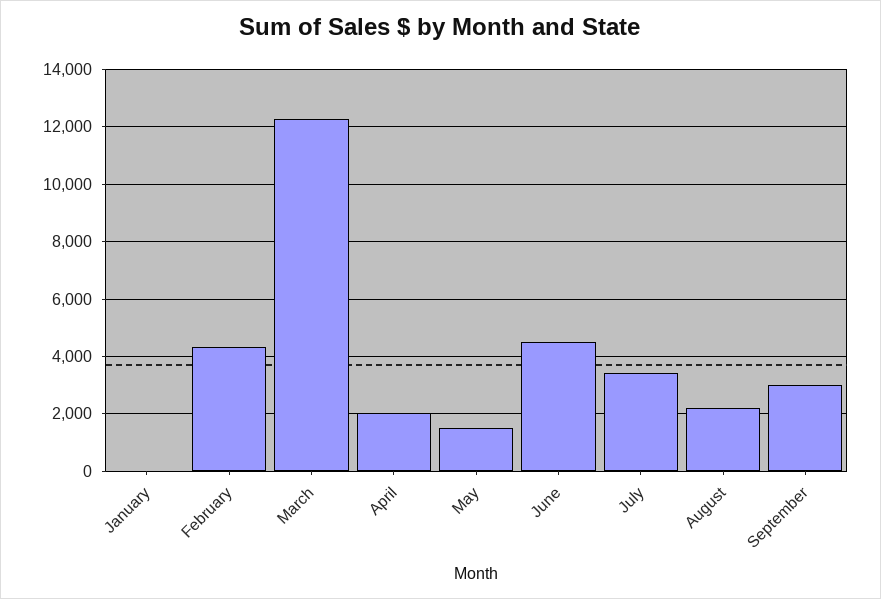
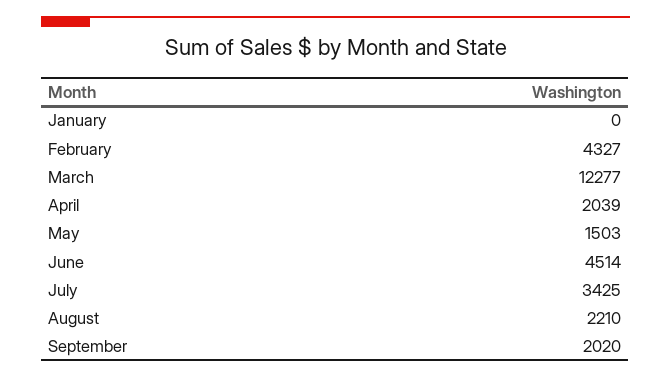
September: 3000 -> 2020

